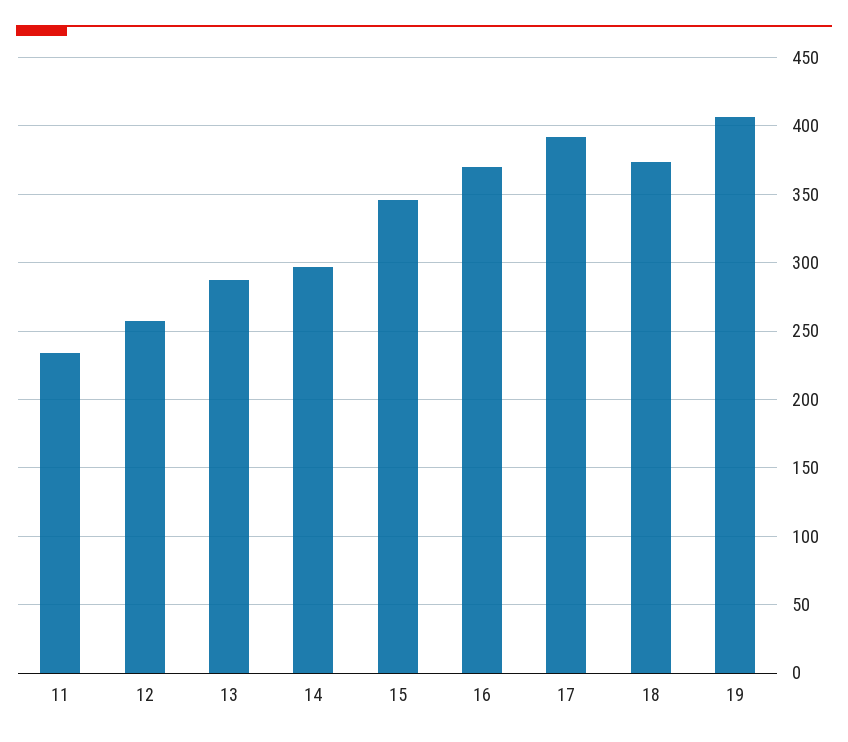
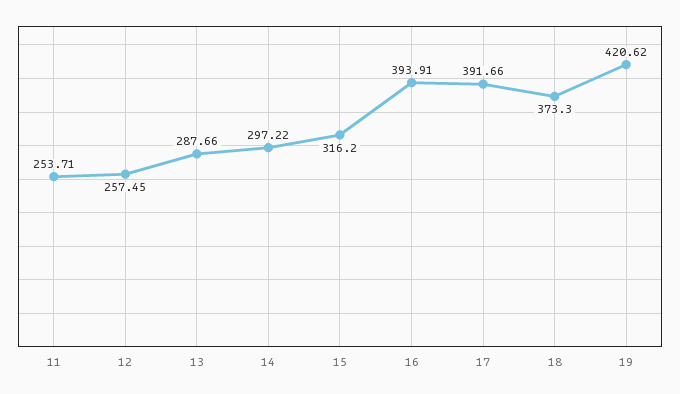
11: 235 -> 253.71
15: 345 -> 316.2
16: 370 -> 393.91
19: 405 -> 420.62

